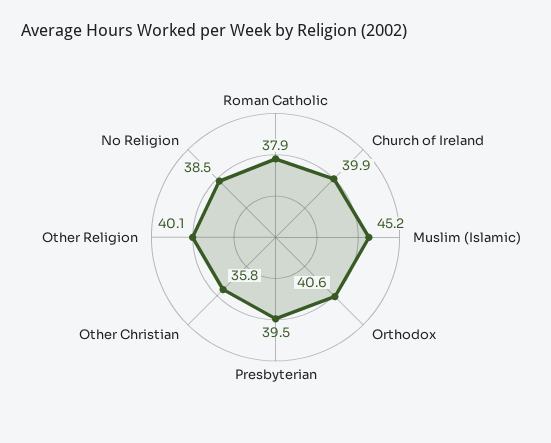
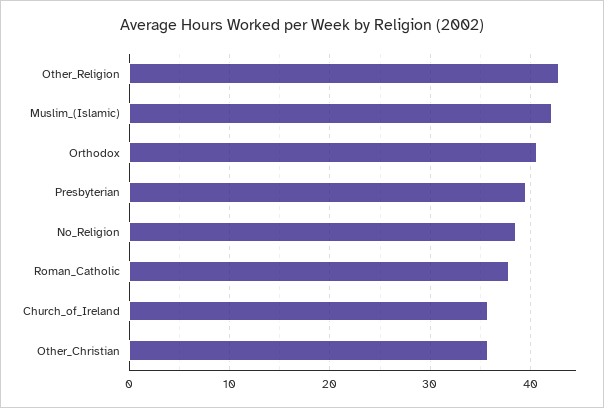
Church of Ireland: 39.9 -> 36
Muslim (Islamic): 45.2 -> 42
Other Religion: 40.1 -> 43

